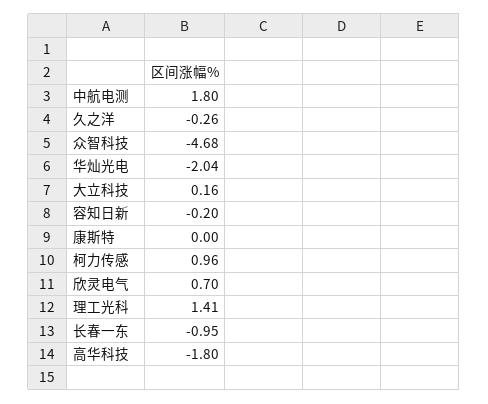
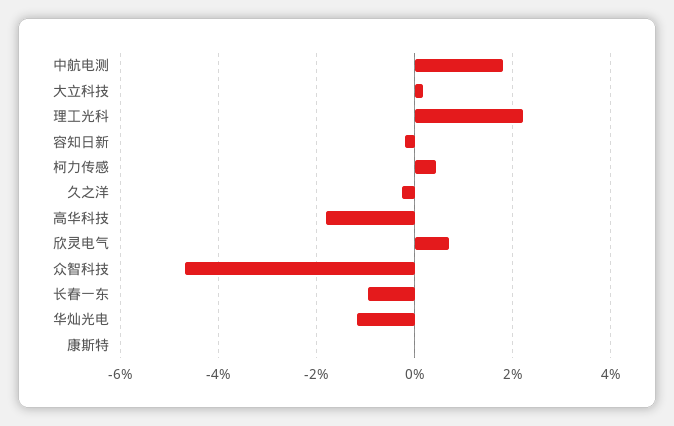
华灿光电: -2.04 -> -1.2
柯力传感: 0.96 -> 0.4
理工光科: 1.41 -> 2.2

